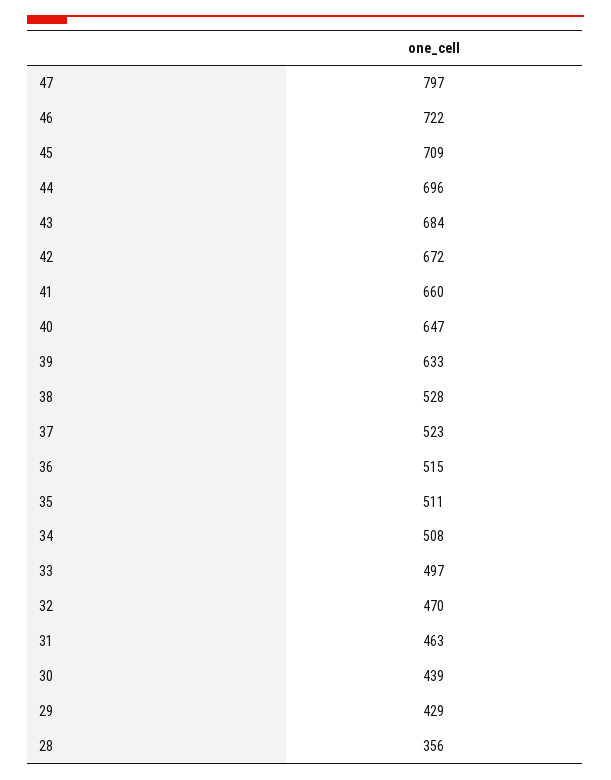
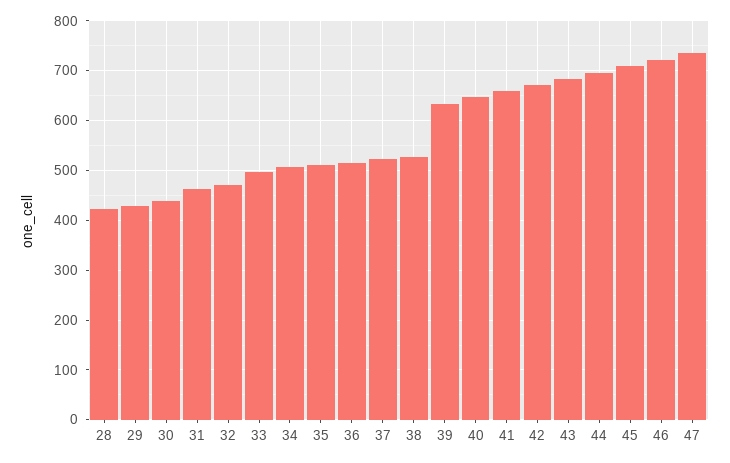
47: 797 -> 740
28: 356 -> 420

